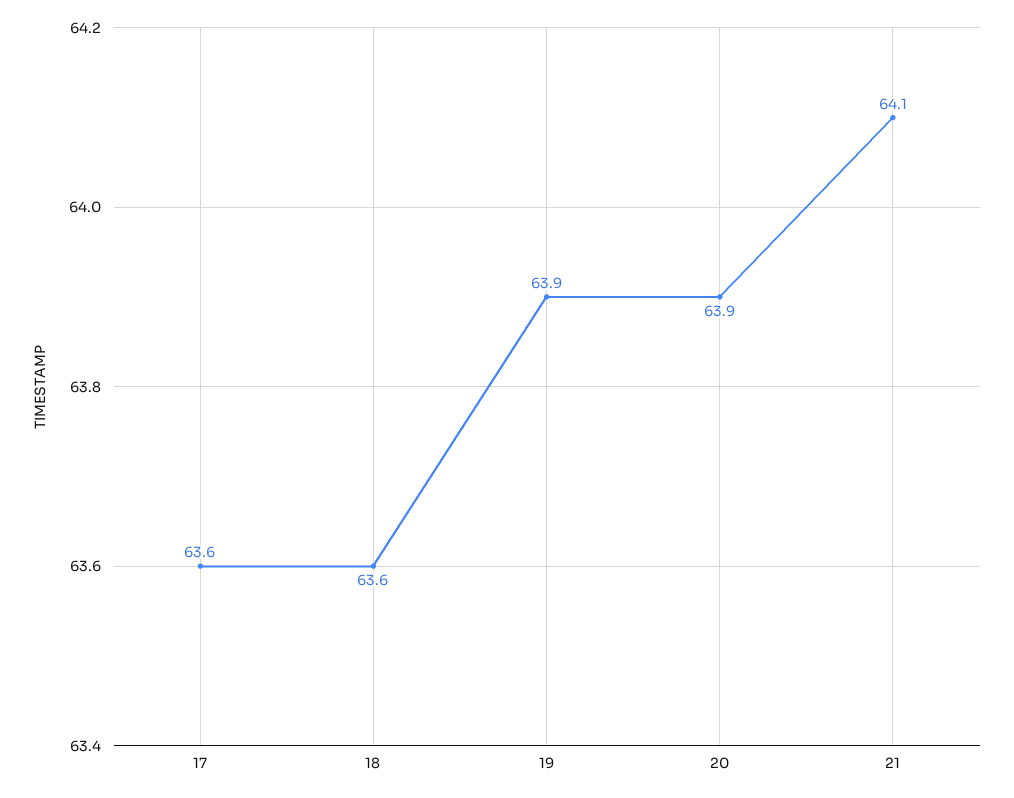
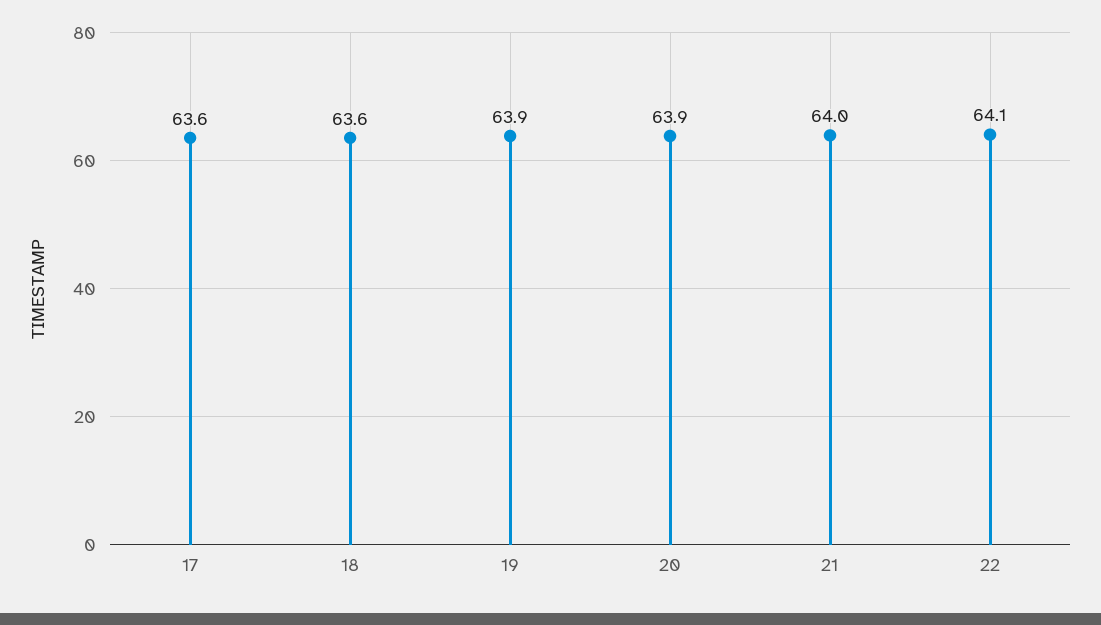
21: 64.1 -> 64
22: none -> 64.1

